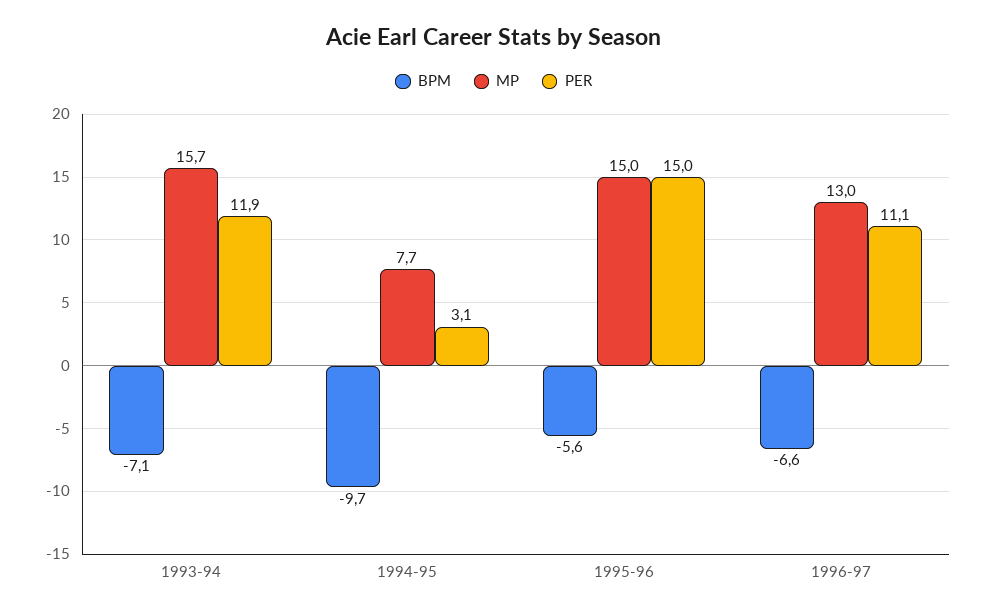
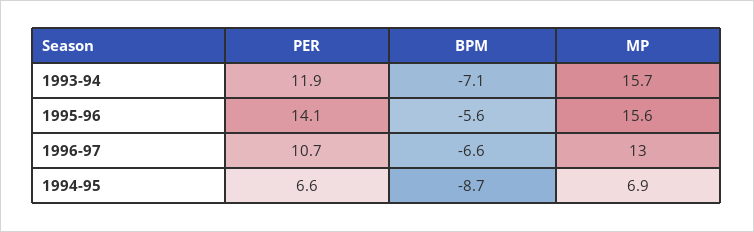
BPM, 1994-95: -9.7 -> -8.7
MP, 1994-95: 7.7 -> 6.9
PER, 1994-95: 3.1 -> 6.6
MP, 1995-96: 15 -> 15.6
PER, 1995-96: 15 -> 14.1
PER, 1996-97: 11.1 -> 10.7

